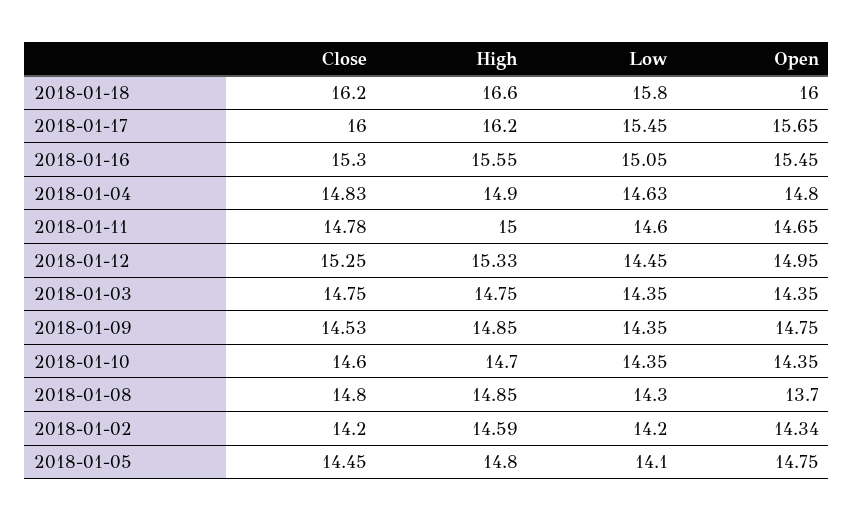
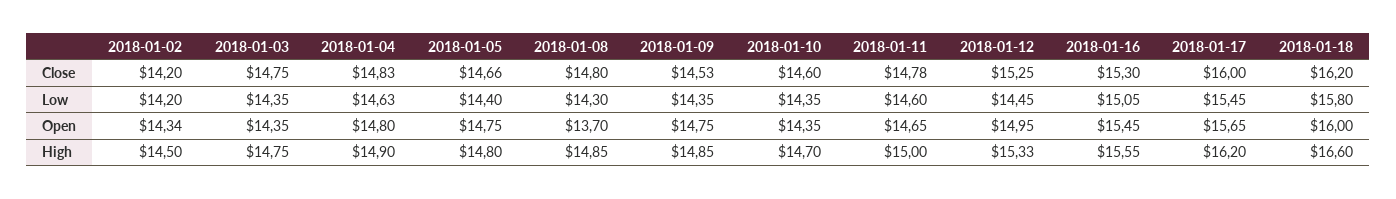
High, 2018-01-02: 14.59 -> 14.5
Close, 2018-01-05: 14.45 -> 14.66
Low, 2018-01-05: 14.1 -> 14.4

